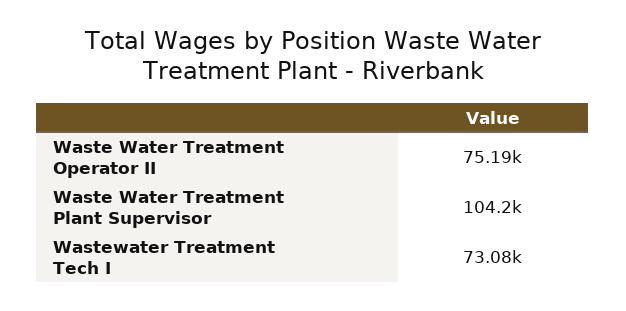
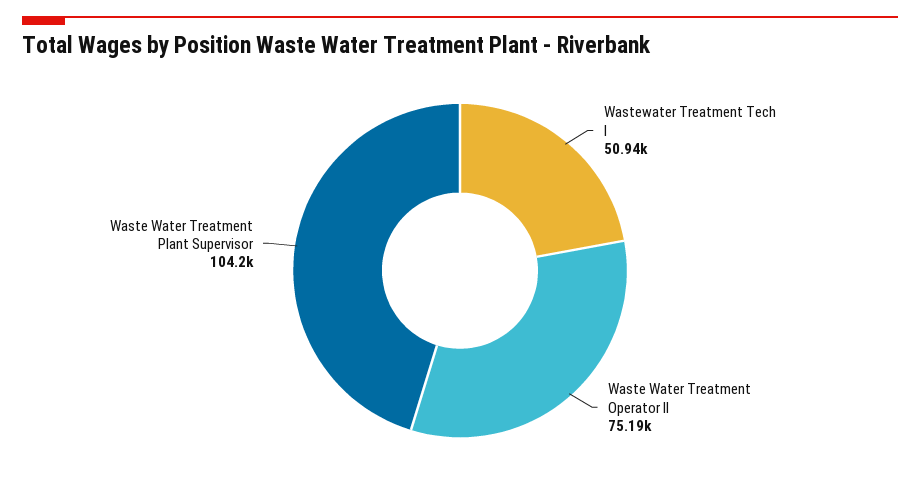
Wastewater Treatment Tech I: 73080 -> 50940

